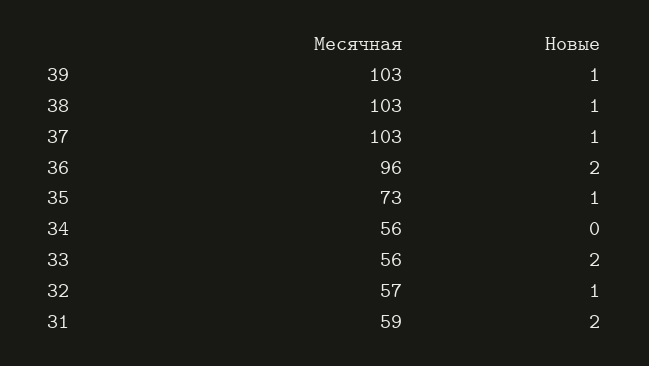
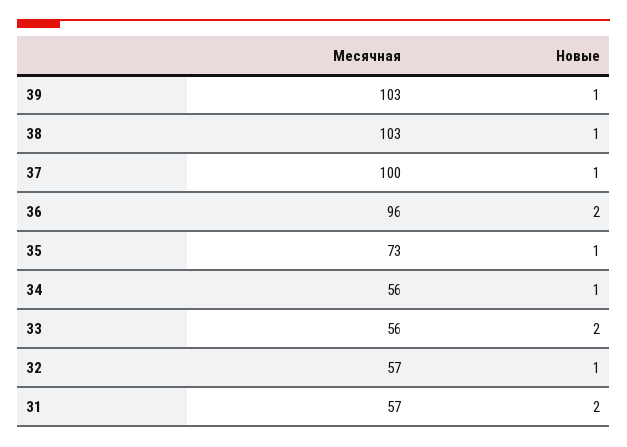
Месячная, 37: 103 -> 100
Новые, 34: 0 -> 1
Месячная, 31: 59 -> 57

